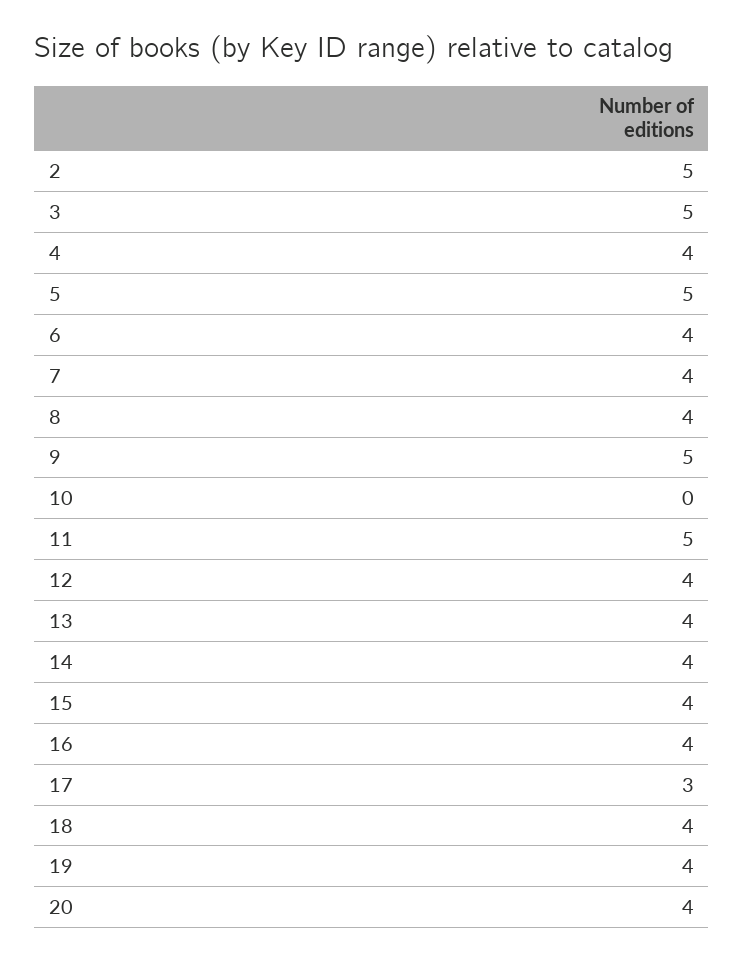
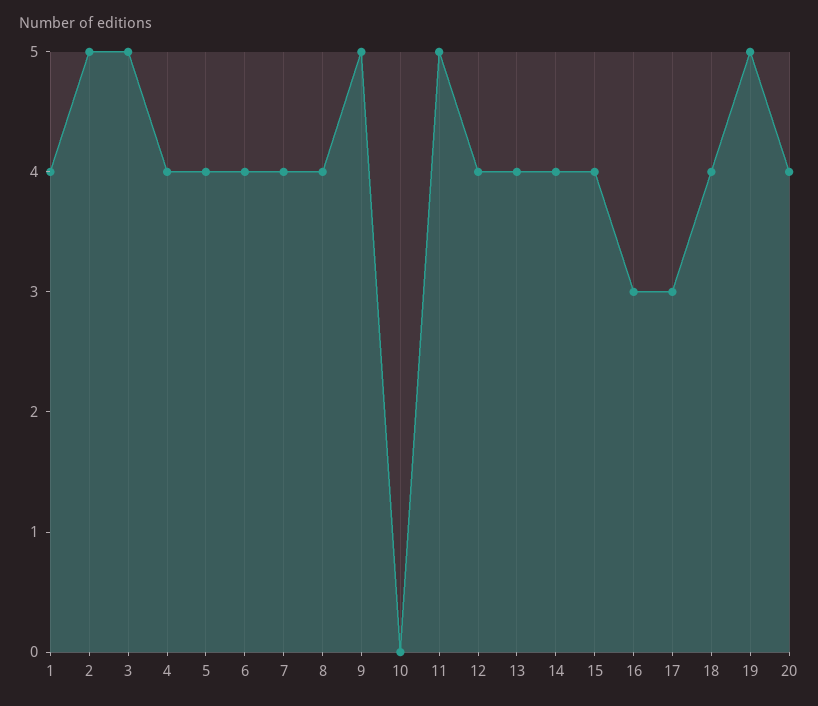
5: 5 -> 4
16: 4 -> 3
19: 4 -> 5
1: none -> 4

